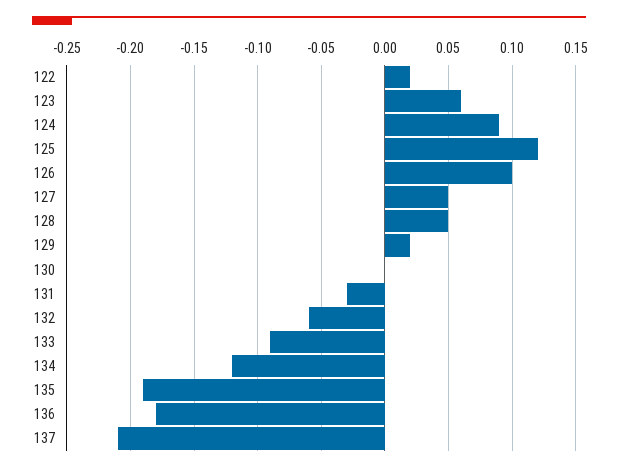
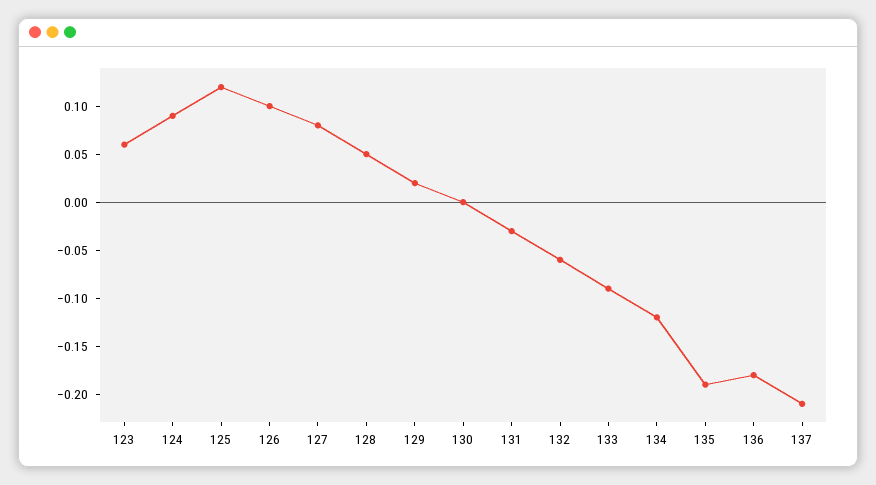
122: 0.02 -> none
127: 0.05 -> 0.08

